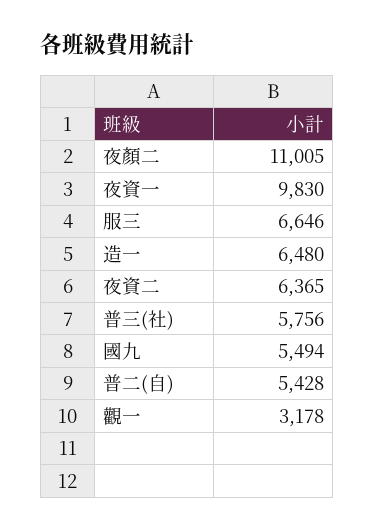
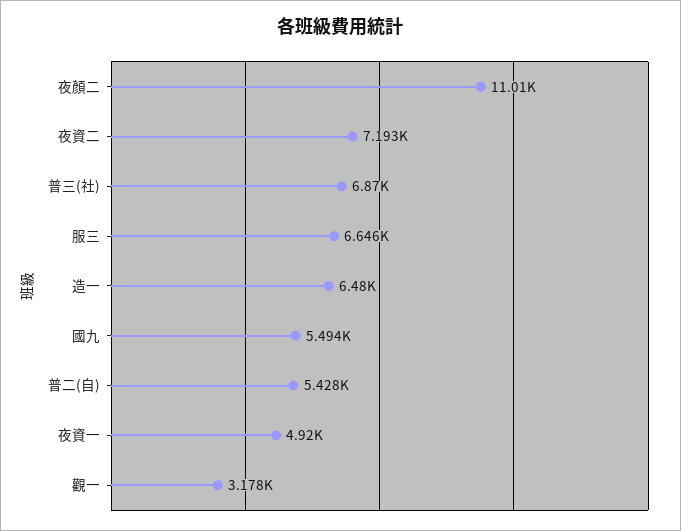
夜資一: 9830 -> 4920
夜資二: 6365 -> 7193
普三(社): 5756 -> 6870

